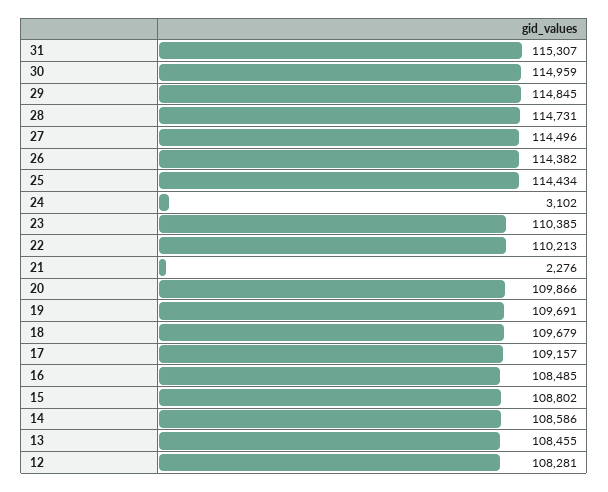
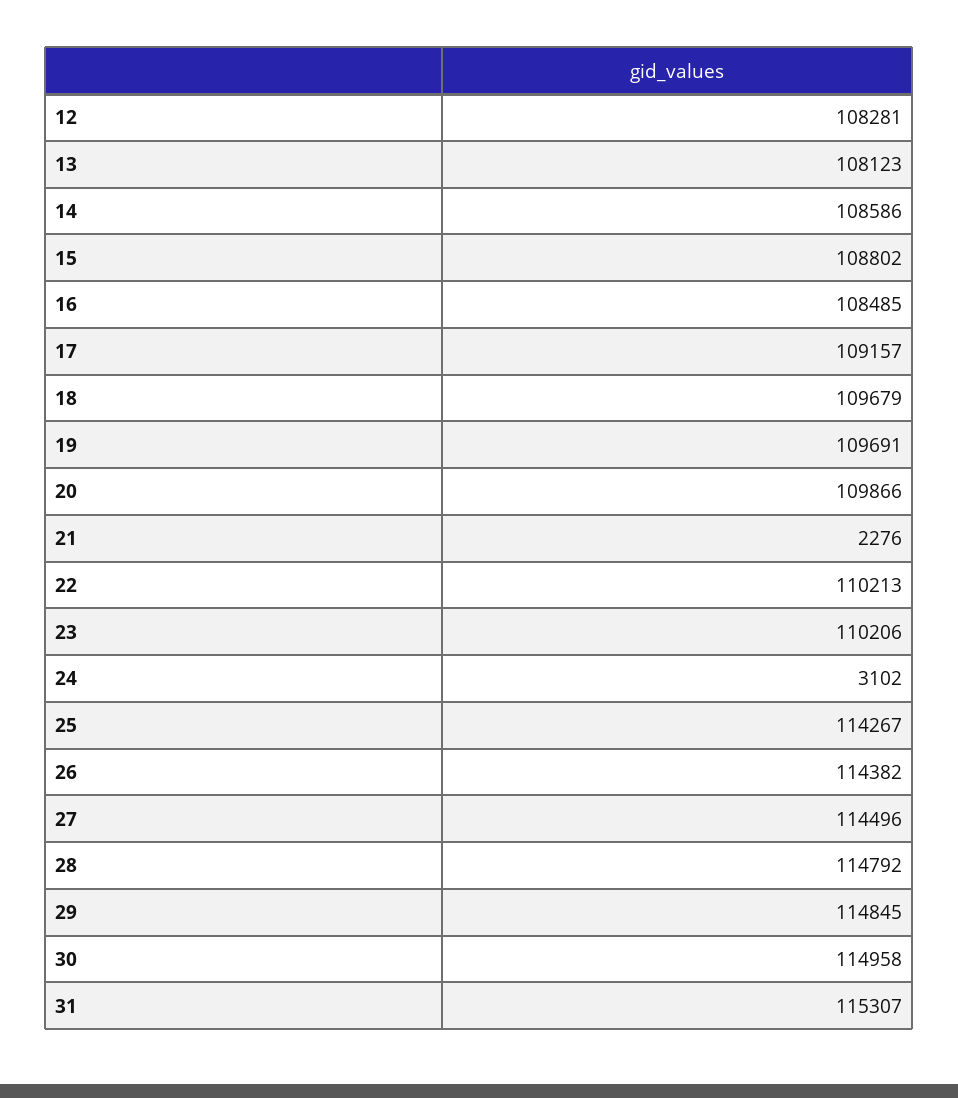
30: 114959 -> 114958
28: 114731 -> 114792
25: 114434 -> 114267
23: 110385 -> 110206
13: 108455 -> 108123

